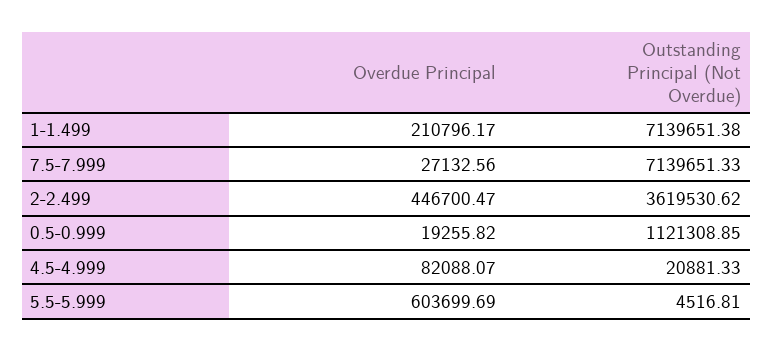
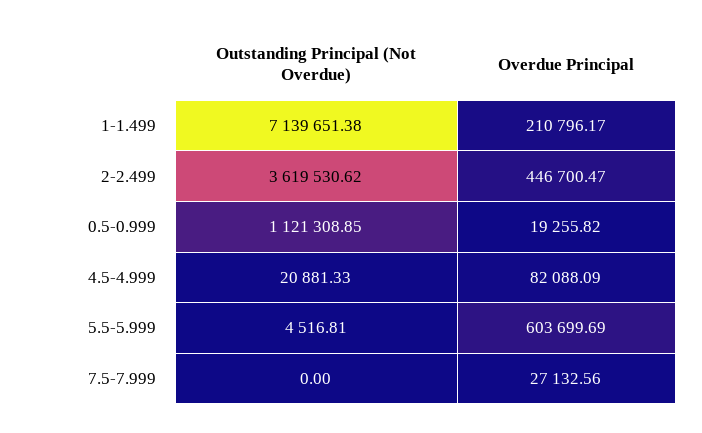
Outstanding Principal (Not Overdue), 7.5-7.999: 7139651.33 -> 0
Overdue Principal, 4.5-4.999: 82088.07 -> 82088.09

